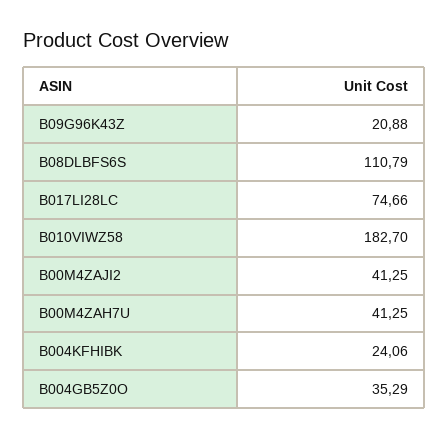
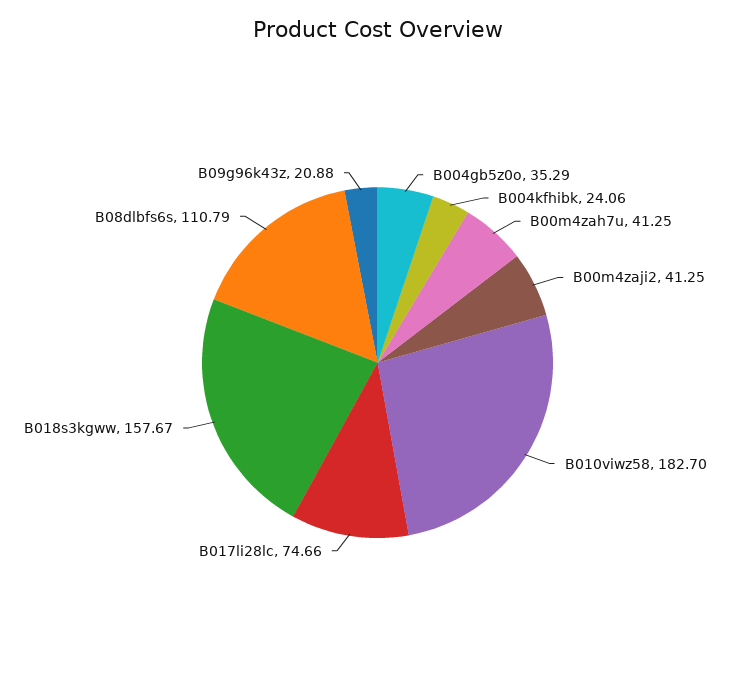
B018s3kgww: none -> 157.67

